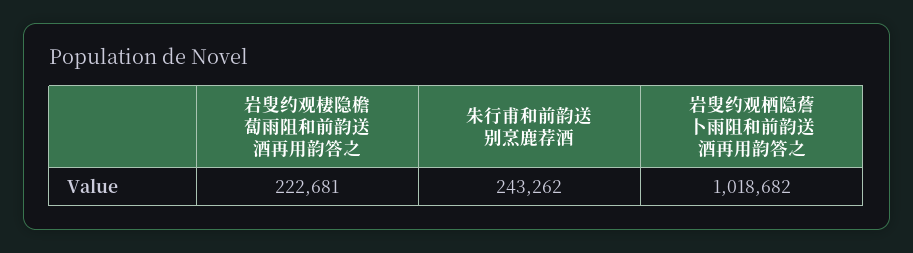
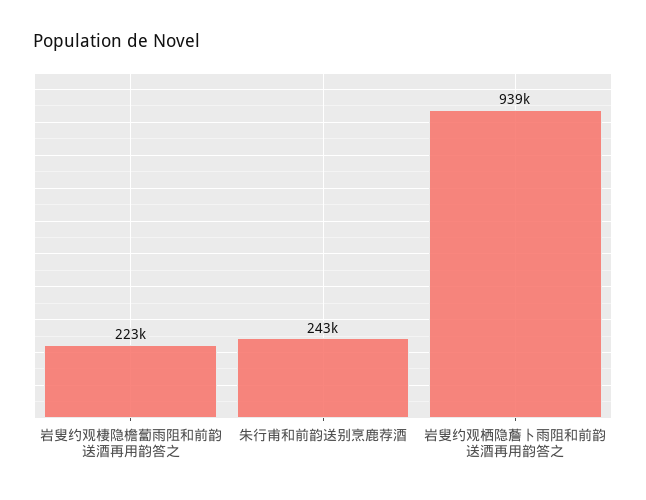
岩叟约观栖隐薝卜雨阻和前韵送酒再用韵答之: 1018682 -> 939000

